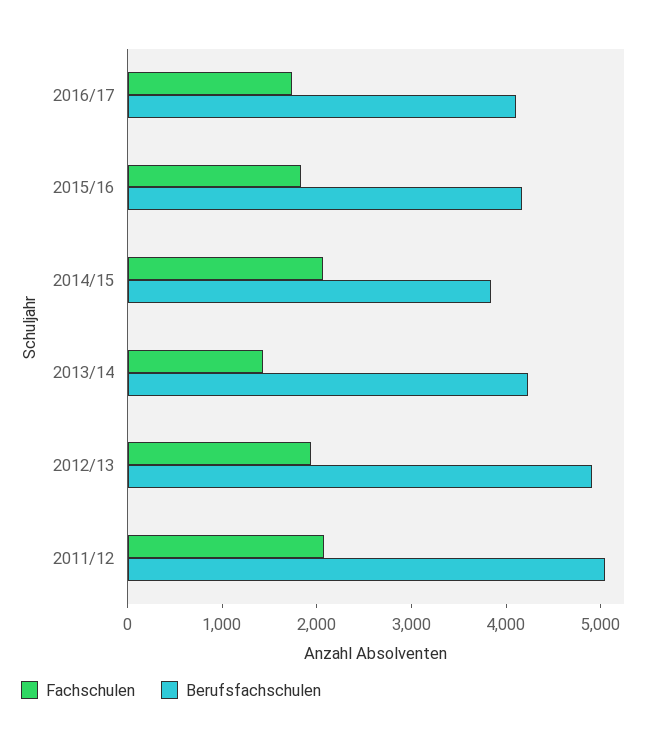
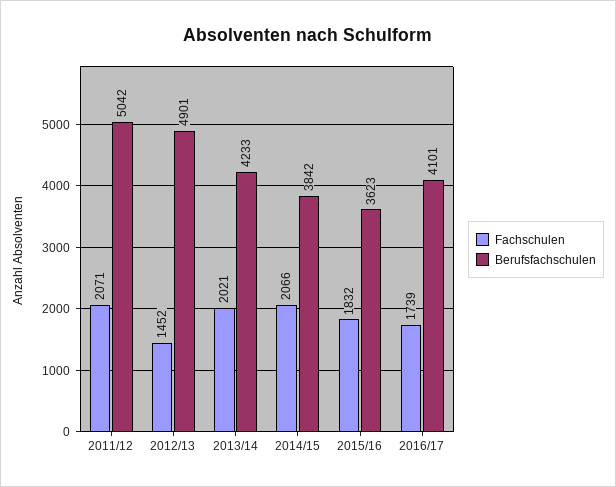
Berufsfachschulen, 2015/16: 4200 -> 3623
Fachschulen, 2013/14: 1400 -> 2021
Fachschulen, 2012/13: 2000 -> 1452

